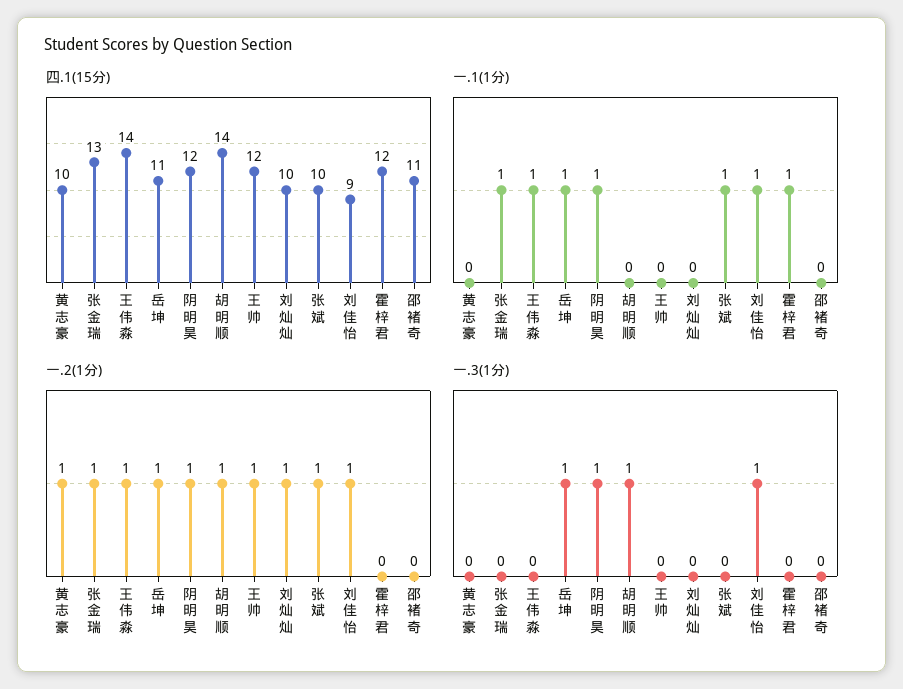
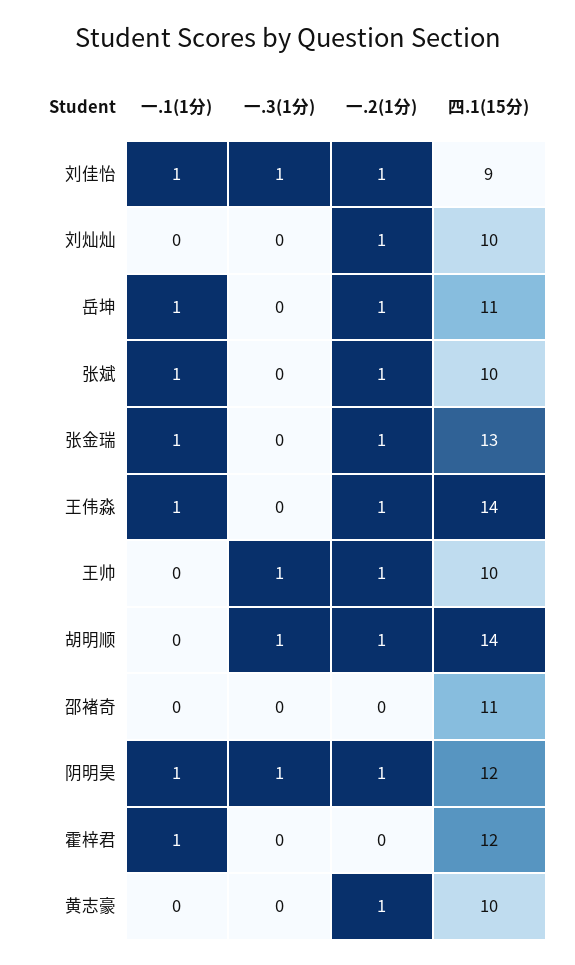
四.1(15分), 王帅: 12 -> 10
一.3(1分), 岳坤: 1 -> 0
一.3(1分), 王帅: 0 -> 1

